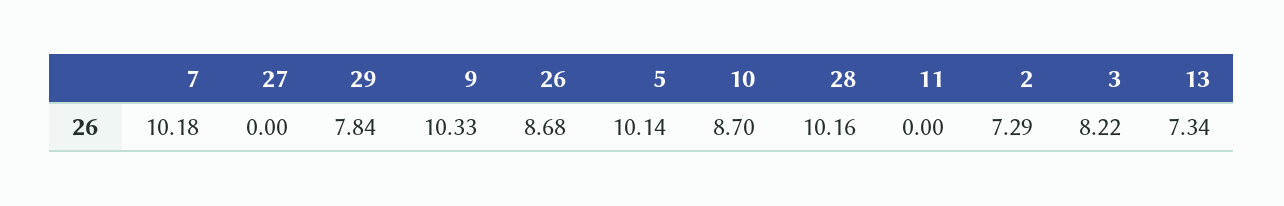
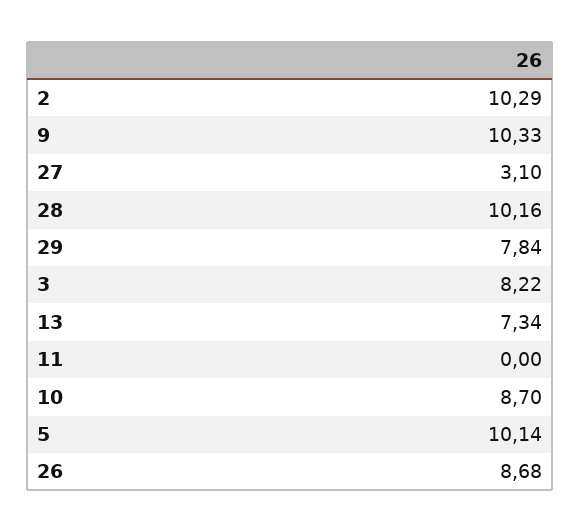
7: 10.18 -> none
27: 0 -> 3.1
2: 7.29 -> 10.29

